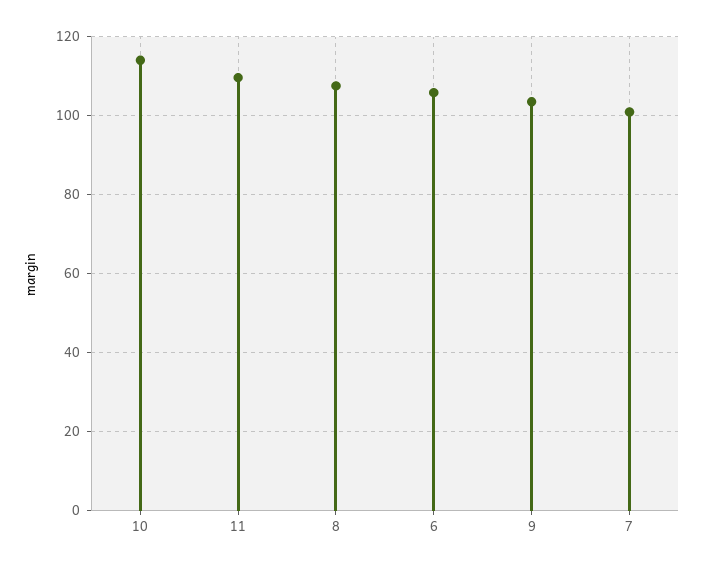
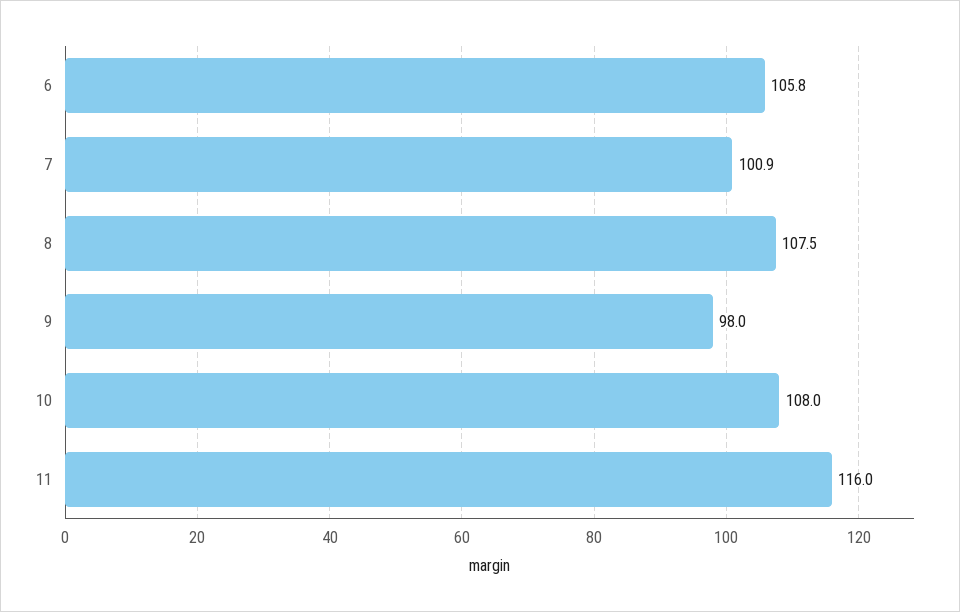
10: 114 -> 108
11: 110 -> 116
9: 104 -> 98

